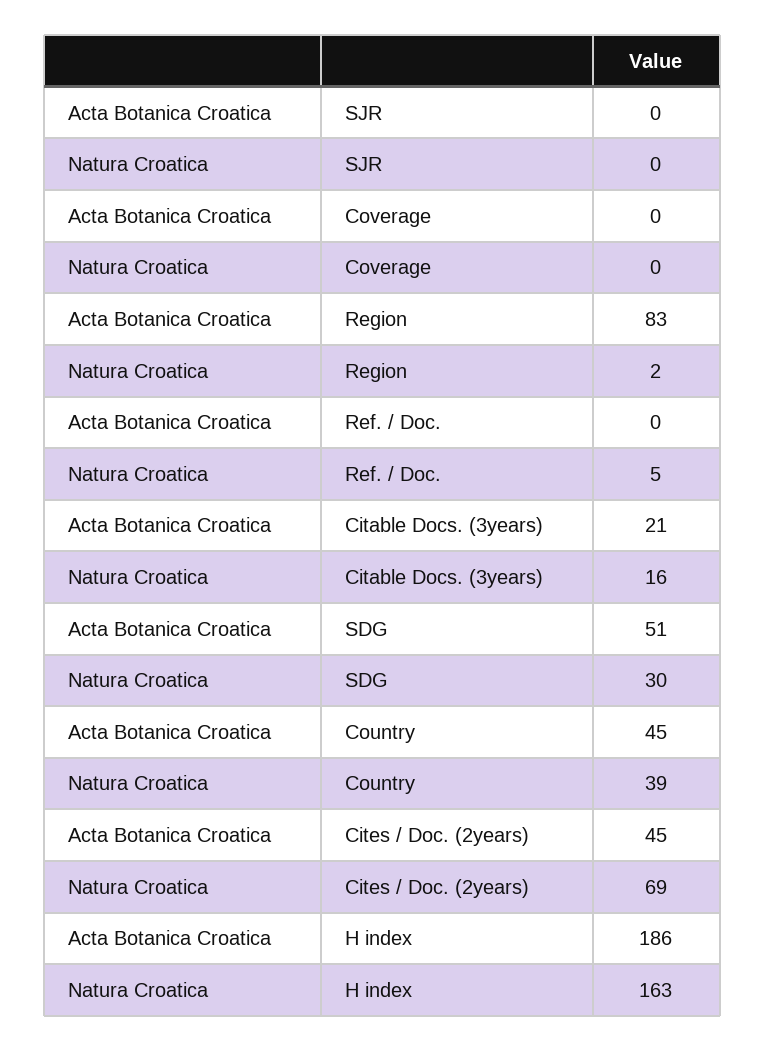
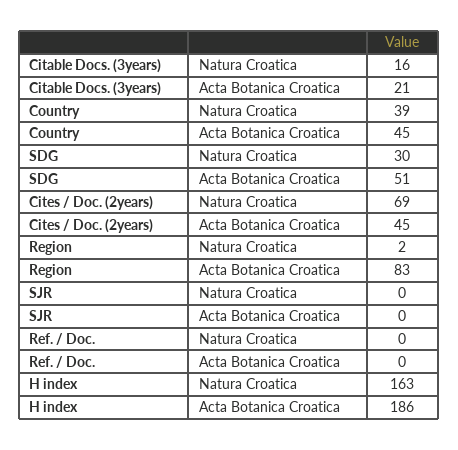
Acta Botanica Croatica, Coverage: 0 -> none
Natura Croatica, Coverage: 0 -> none
Natura Croatica, Ref. / Doc.: 5 -> 0

